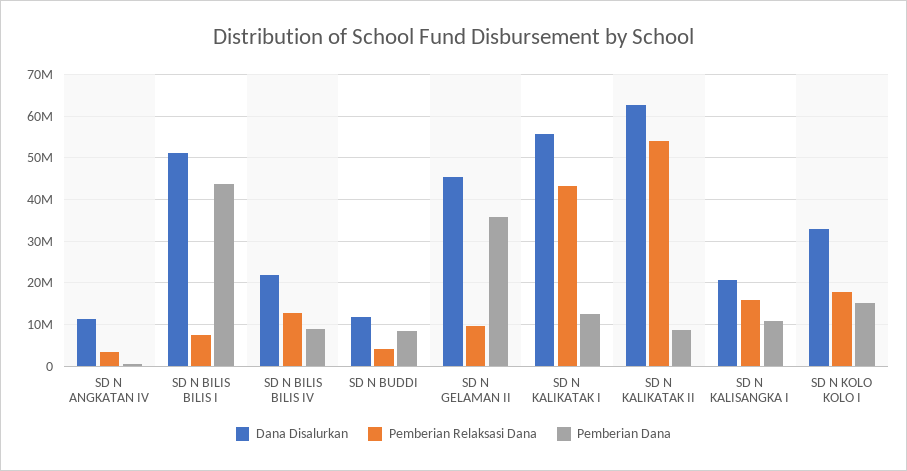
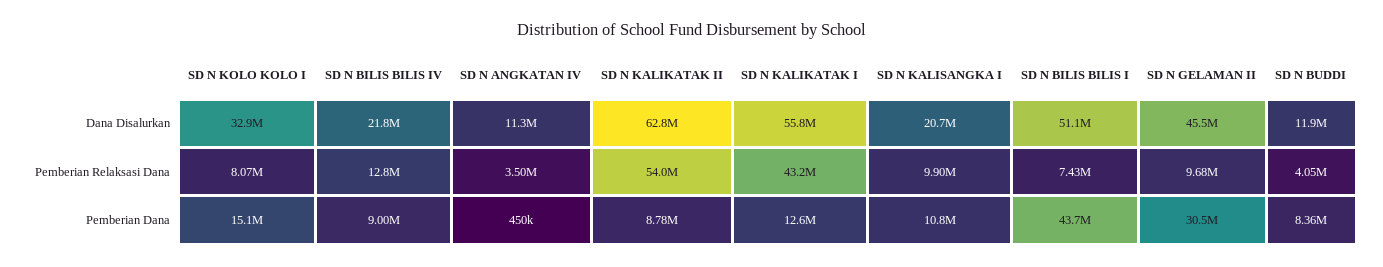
Pemberian Dana, SD N GELAMAN II: 36000000 -> 30500000
Pemberian Relaksasi Dana, SD N KALISANGKA I: 16000000 -> 9900000
Pemberian Relaksasi Dana, SD N KOLO KOLO I: 18000000 -> 8070000

